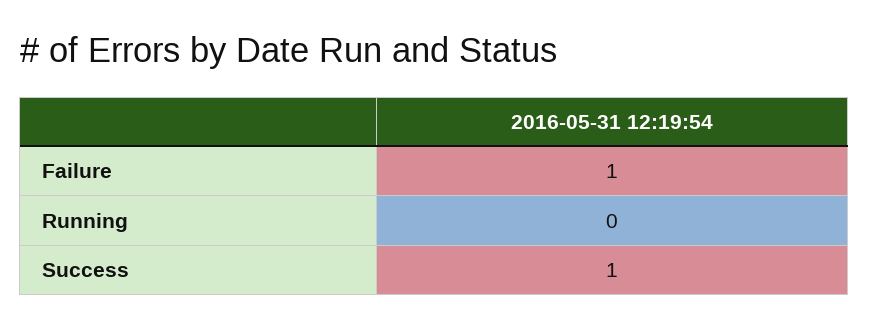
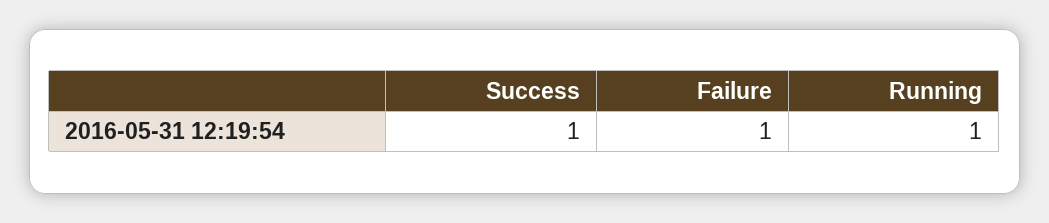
Running: 0 -> 1

